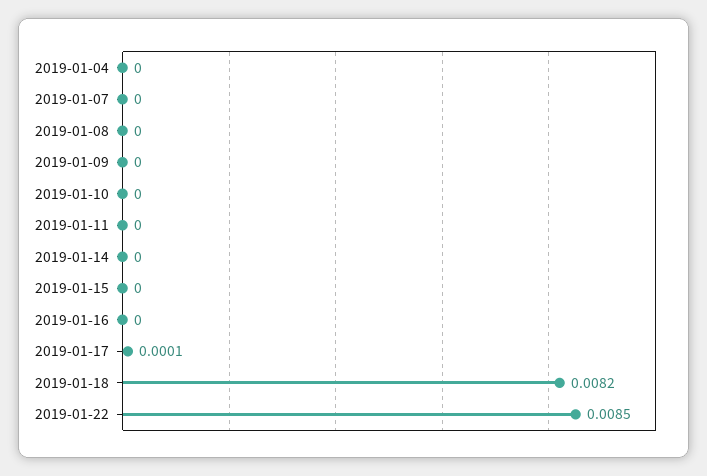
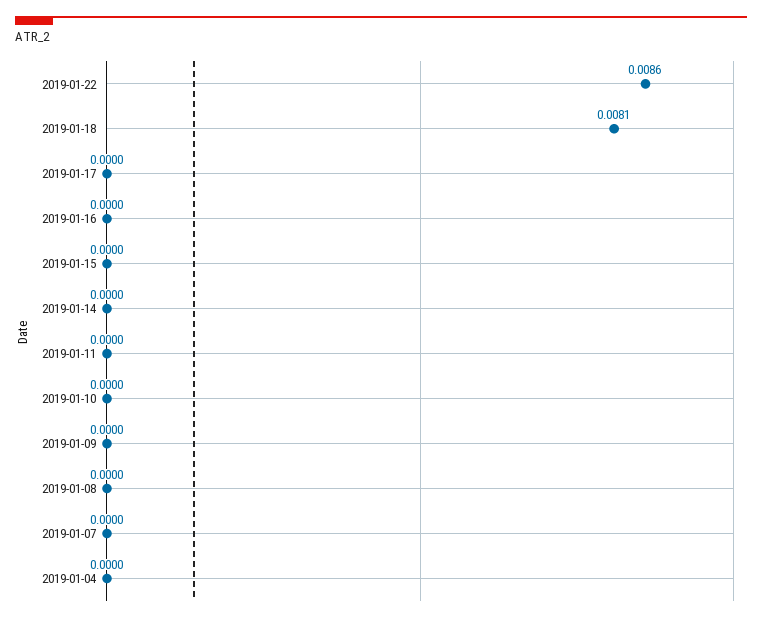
2019-01-17: 0.0001 -> 0
2019-01-18: 0.0082 -> 0.0081
2019-01-22: 0.0085 -> 0.0086

